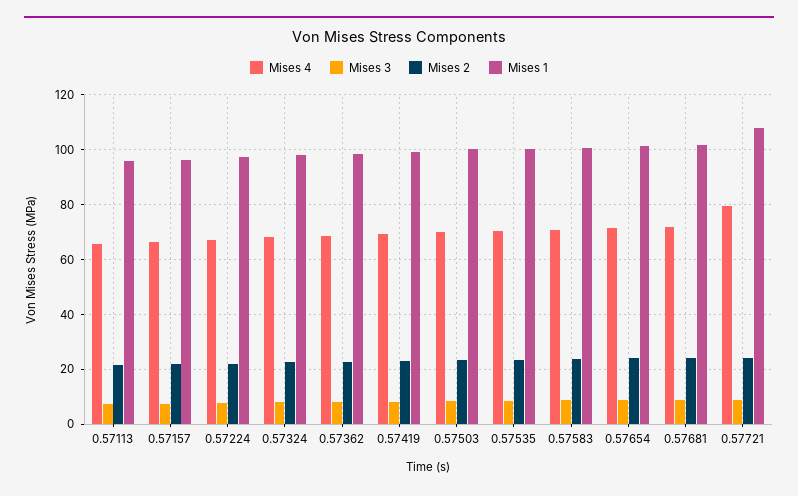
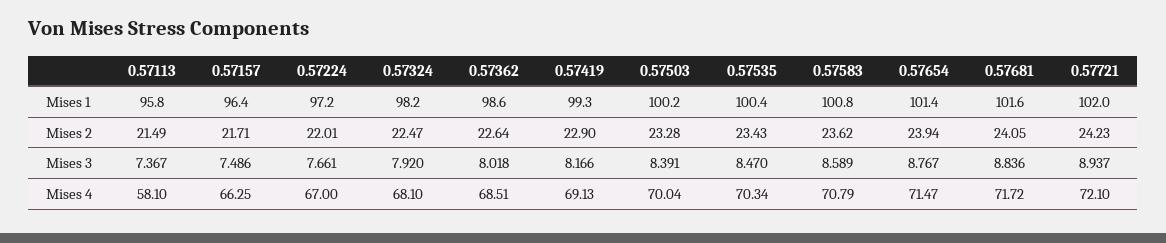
Mises 4, 0.57113: 65 -> 58.1
Mises 4, 0.57721: 80 -> 72.1
Mises 1, 0.57721: 107.5 -> 102

